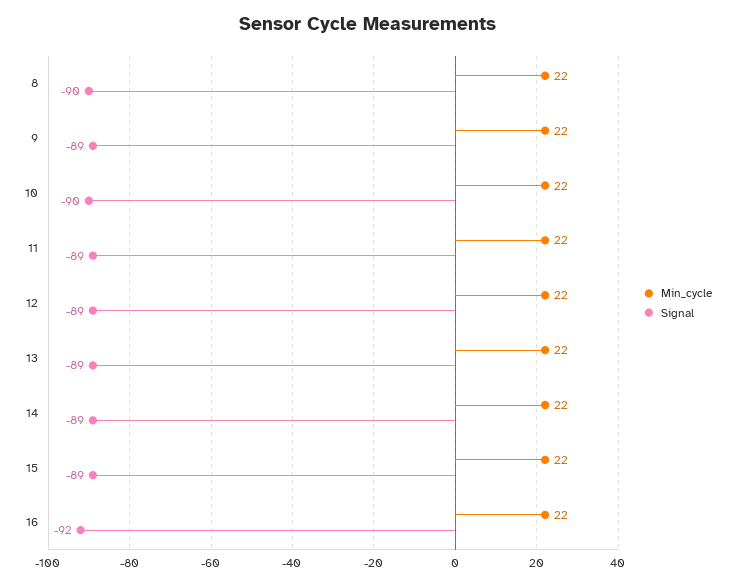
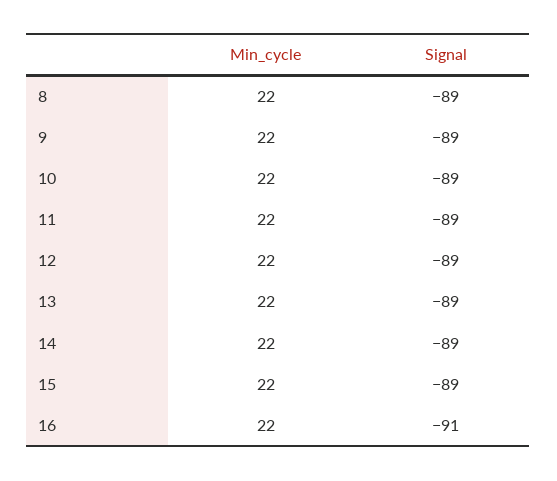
Signal, 8: -90 -> -89
Signal, 10: -90 -> -89
Signal, 16: -92 -> -91

